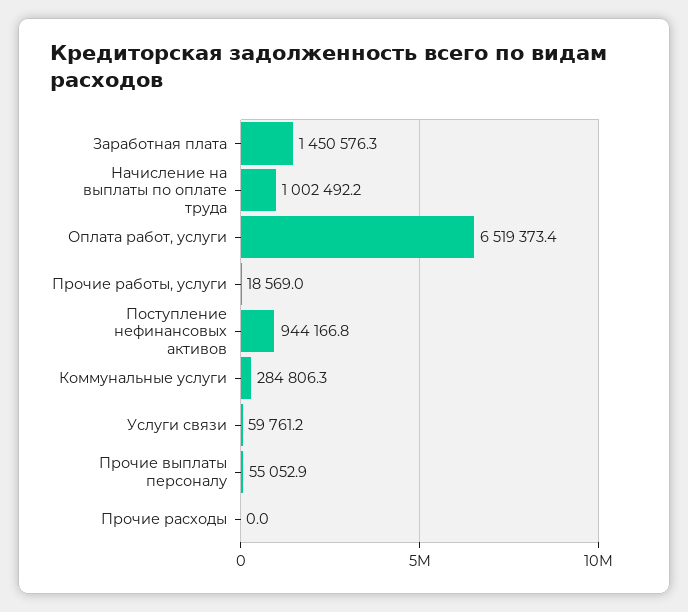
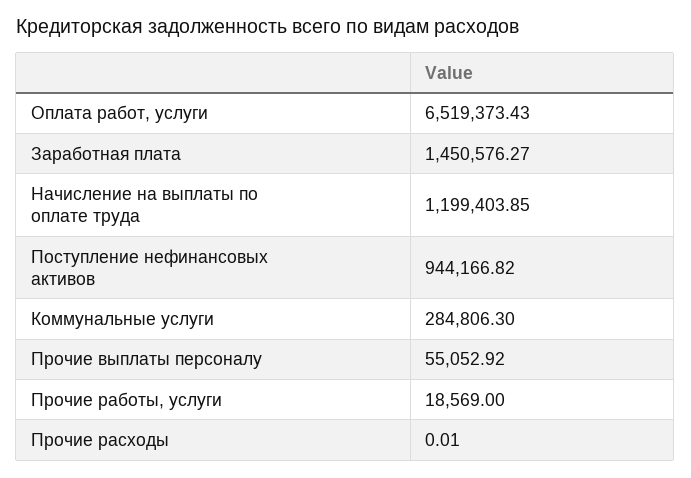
Начисление на выплаты по оплате труда: 1002492.2 -> 1199403.85
Услуги связи: 59761.2 -> none

